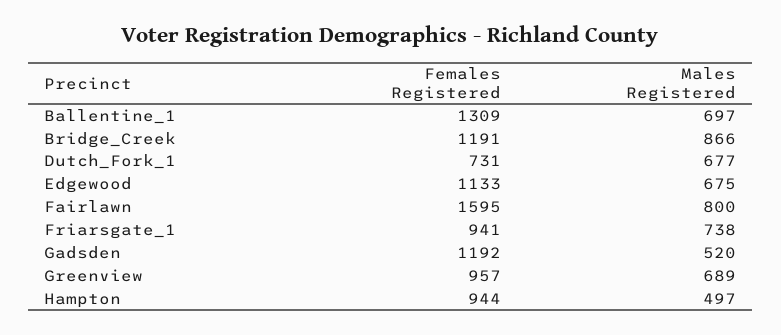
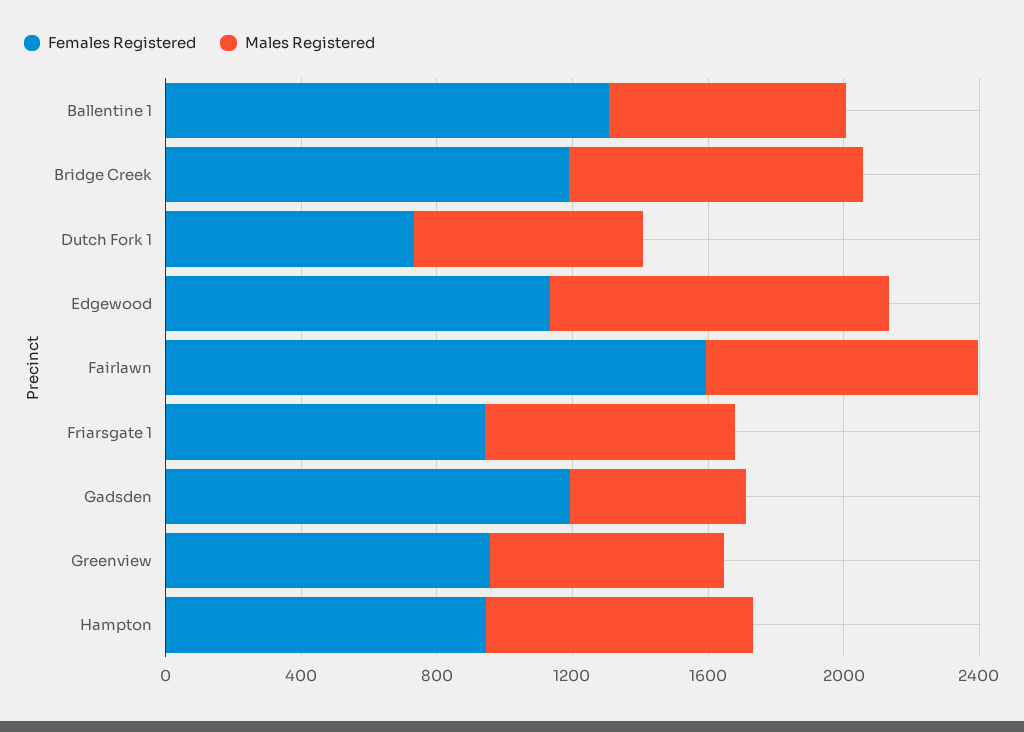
Males Registered, Edgewood: 675 -> 1000
Males Registered, Hampton: 497 -> 800

